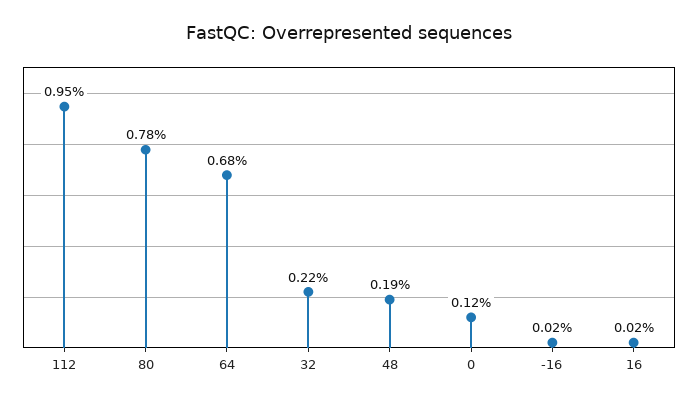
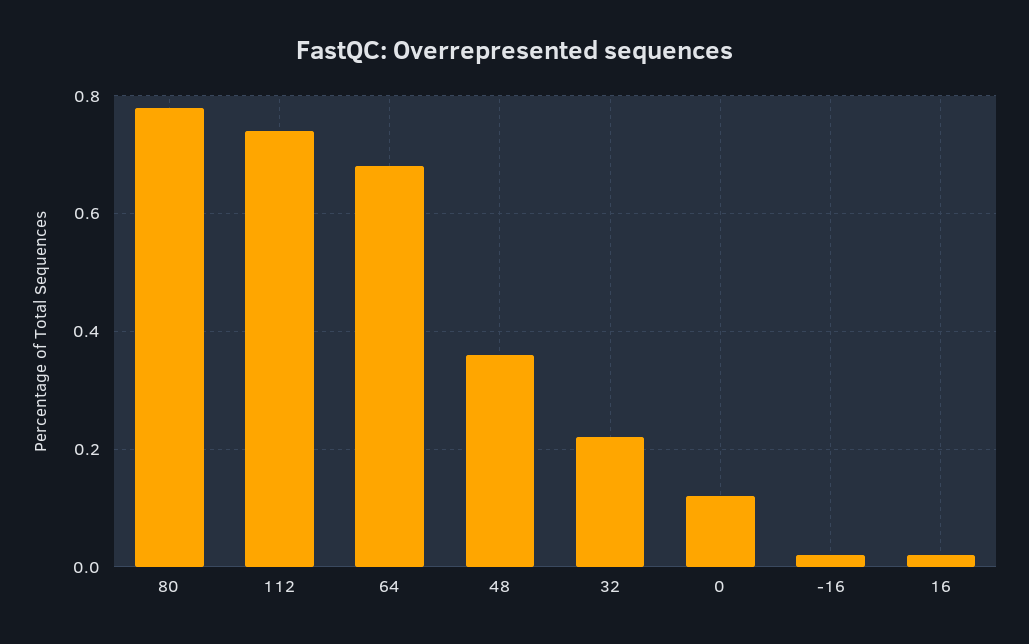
112: 0.95 -> 0.75
48: 0.19 -> 0.35

